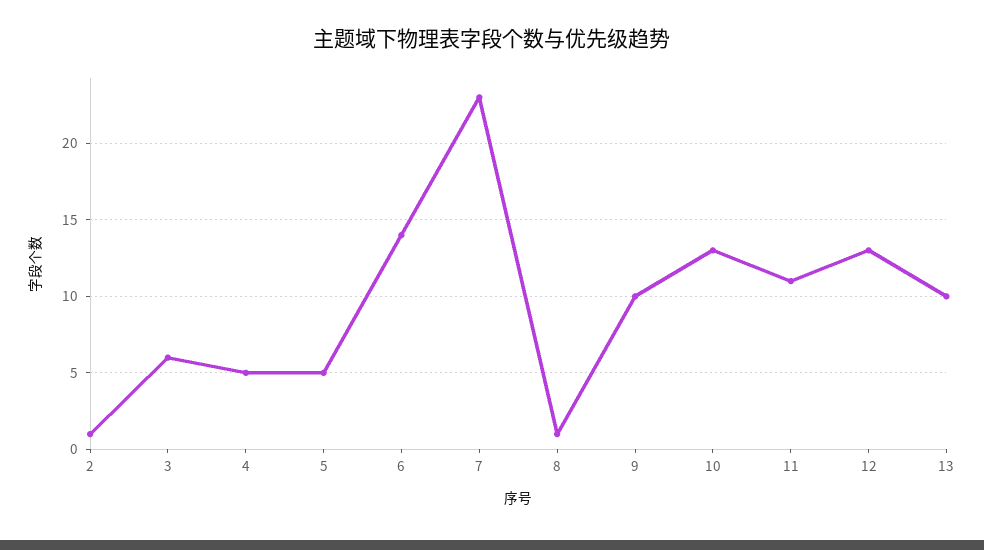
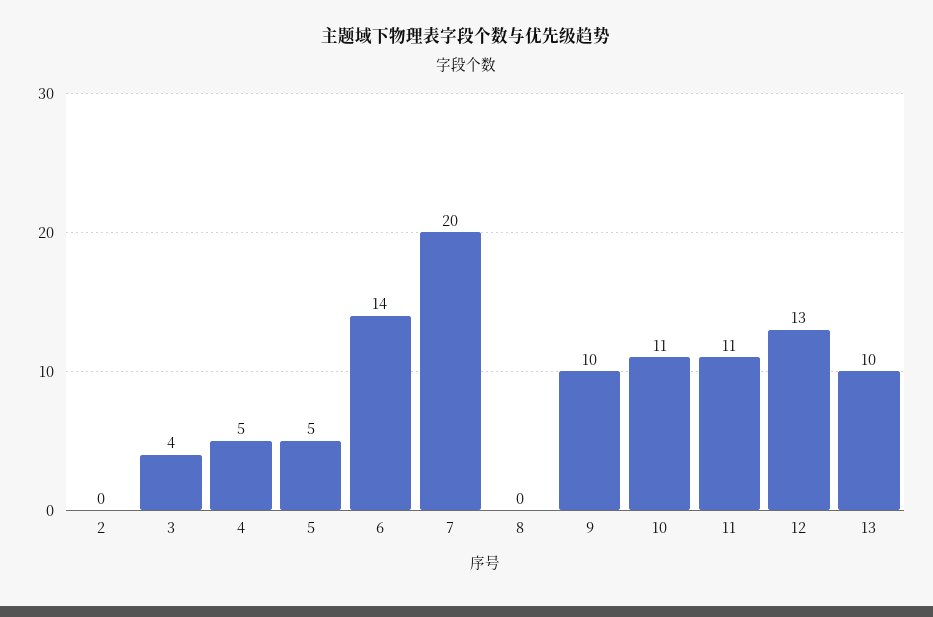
2: 1 -> 0
3: 6 -> 4
7: 23 -> 20
8: 1 -> 0
10: 13 -> 11

